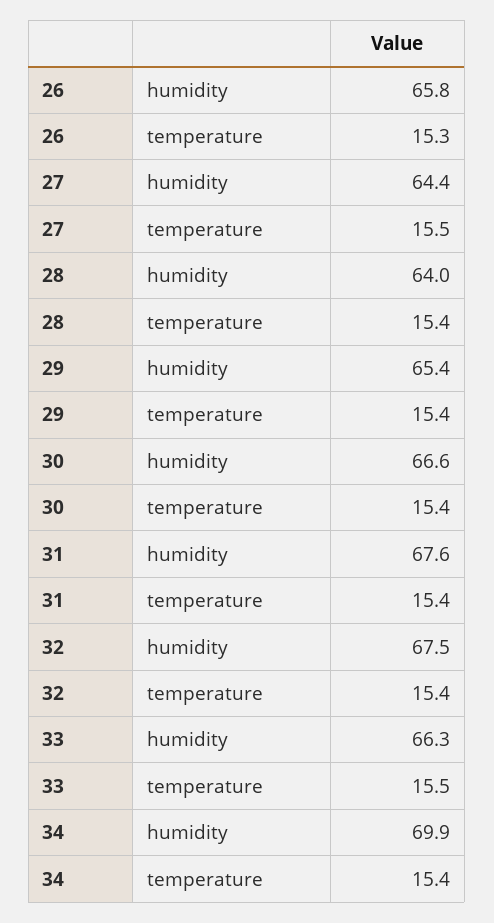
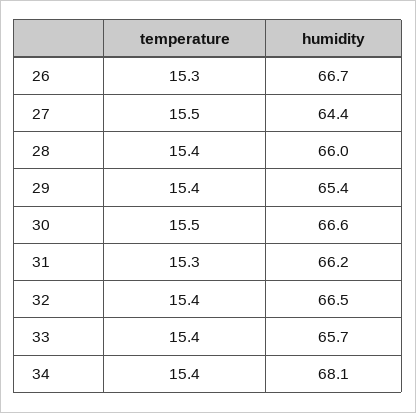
26, humidity: 65.8 -> 66.7
28, humidity: 64 -> 66
30, temperature: 15.4 -> 15.5
31, humidity: 67.6 -> 66.2
31, temperature: 15.4 -> 15.3
32, humidity: 67.5 -> 66.5
33, humidity: 66.3 -> 65.7
33, temperature: 15.5 -> 15.4
34, humidity: 69.9 -> 68.1

